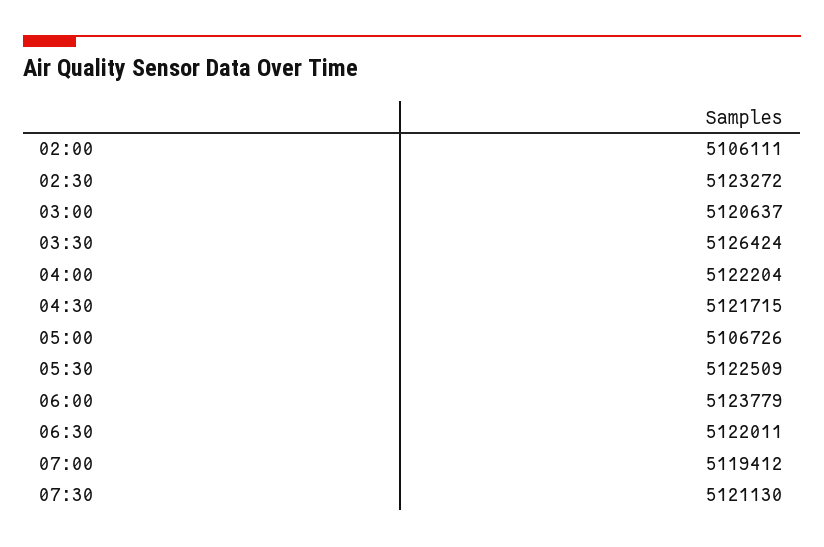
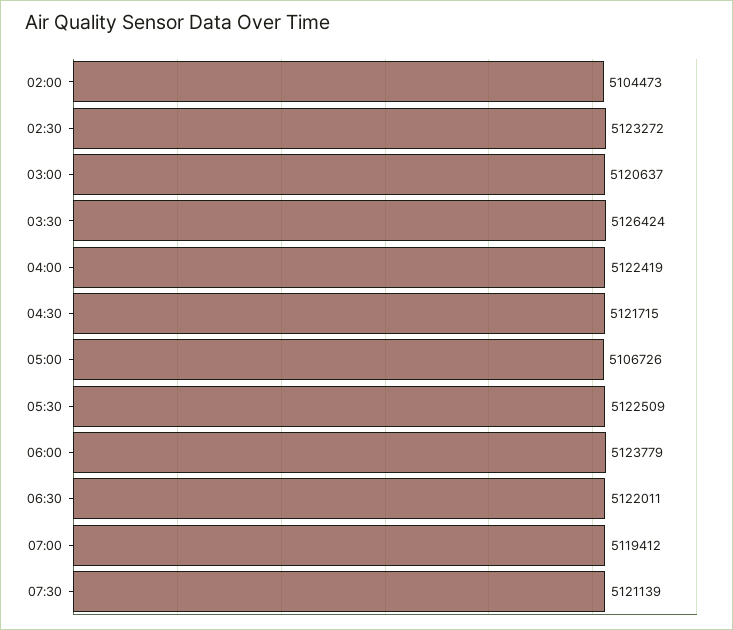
02:00: 5106111 -> 5104473
04:00: 5122204 -> 5122419
07:30: 5121130 -> 5121139

